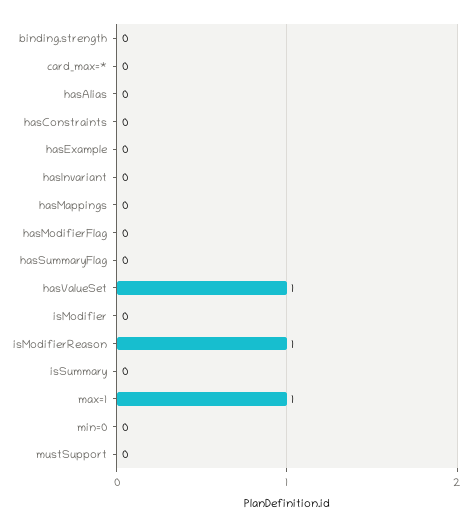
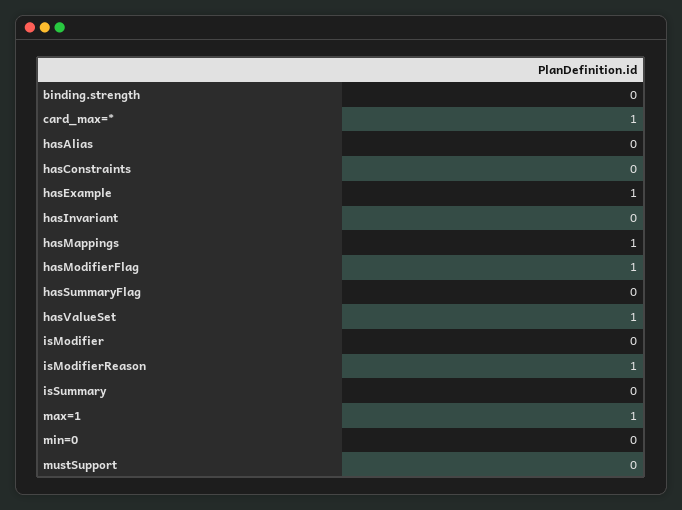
card_max=*: 0 -> 1
hasExample: 0 -> 1
hasMappings: 0 -> 1
hasModifierFlag: 0 -> 1

